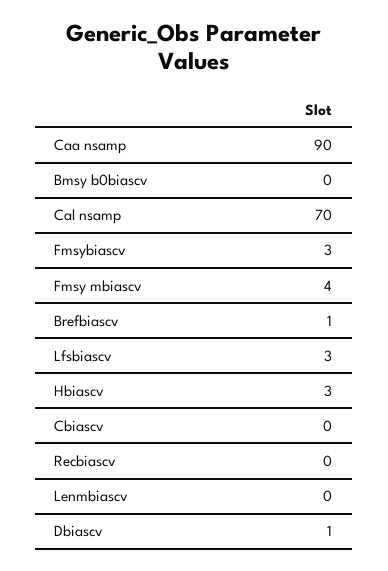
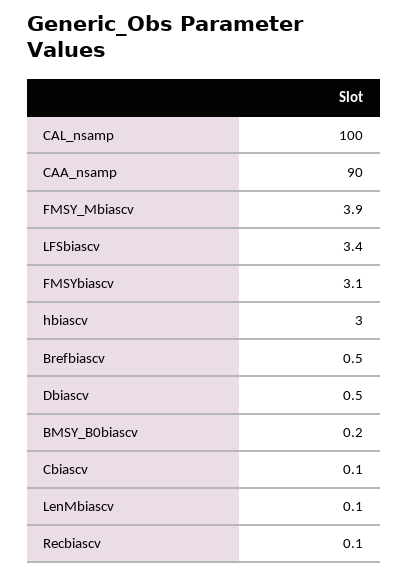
Cal nsamp: 70 -> 100

